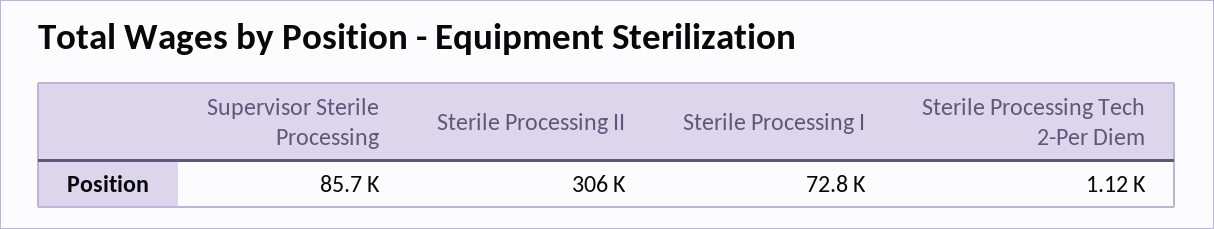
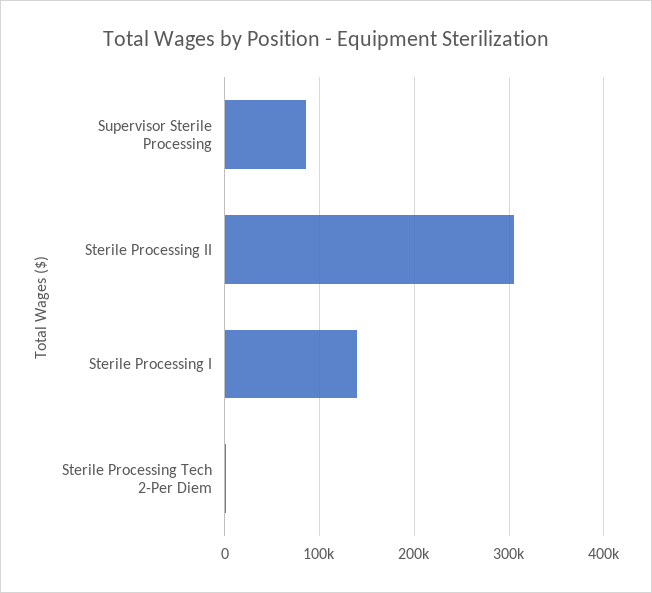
Sterile Processing I: 72800 -> 140000

